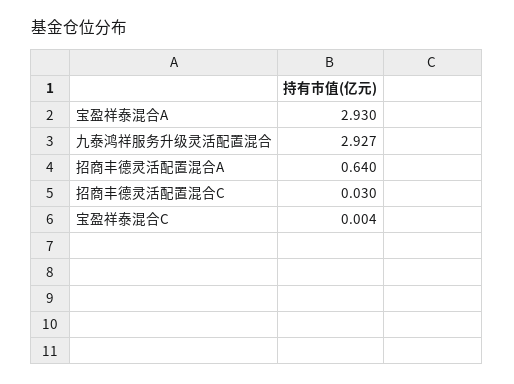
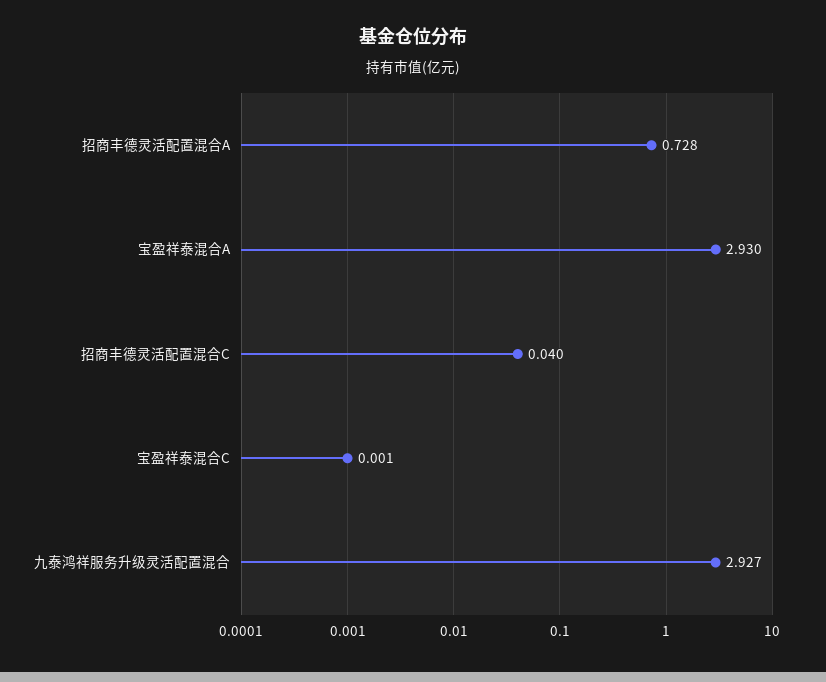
招商丰德灵活配置混合A: 0.64 -> 0.728
招商丰德灵活配置混合C: 0.03 -> 0.04
宝盈祥泰混合C: 0.004 -> 0.001

